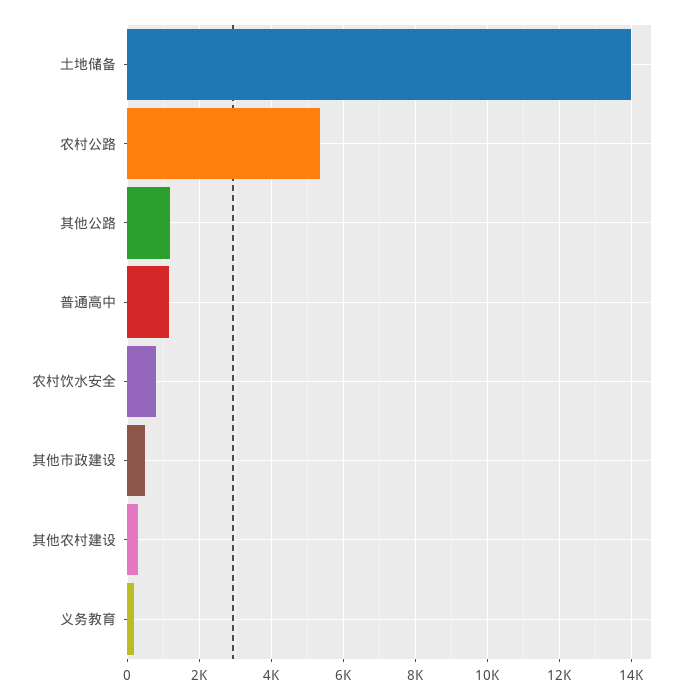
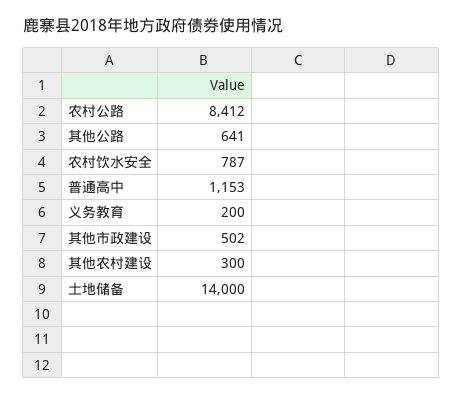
农村公路: 5400 -> 8412
其他公路: 1200 -> 641

